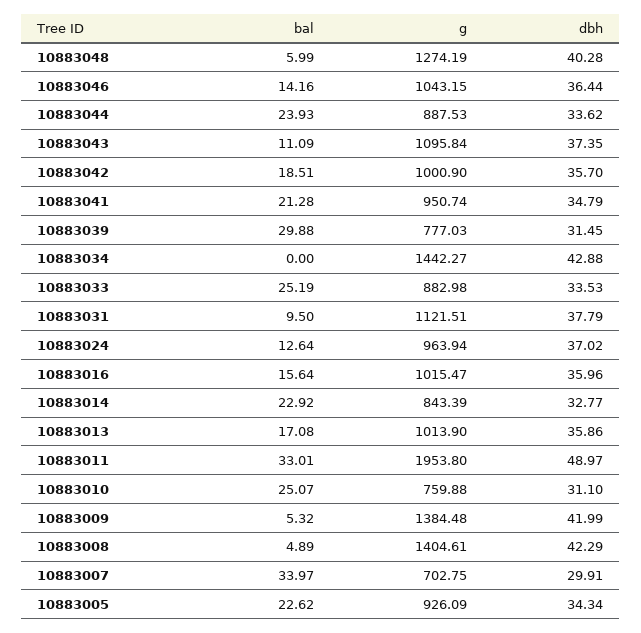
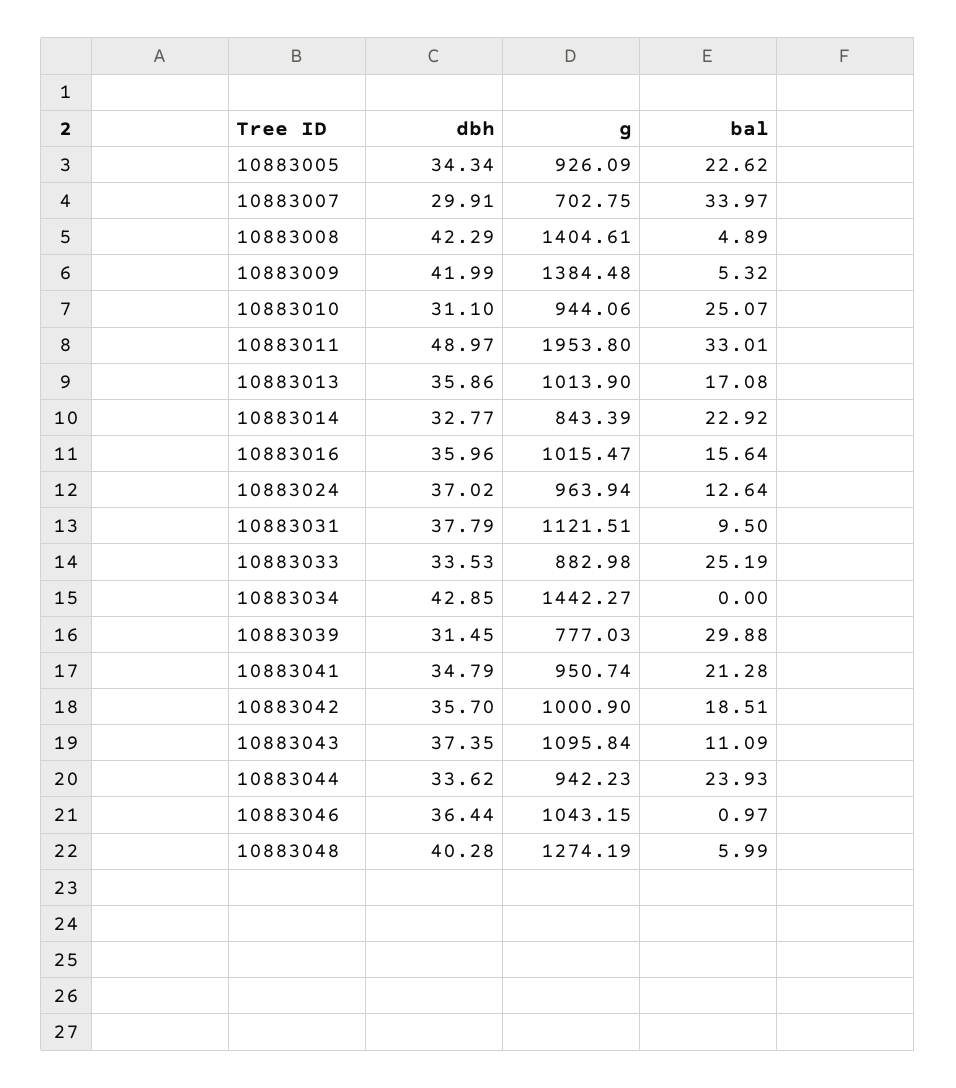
bal, 10883046: 14.16 -> 0.97
g, 10883044: 887.53 -> 942.23
dbh, 10883034: 42.88 -> 42.85
g, 10883010: 759.88 -> 944.06

